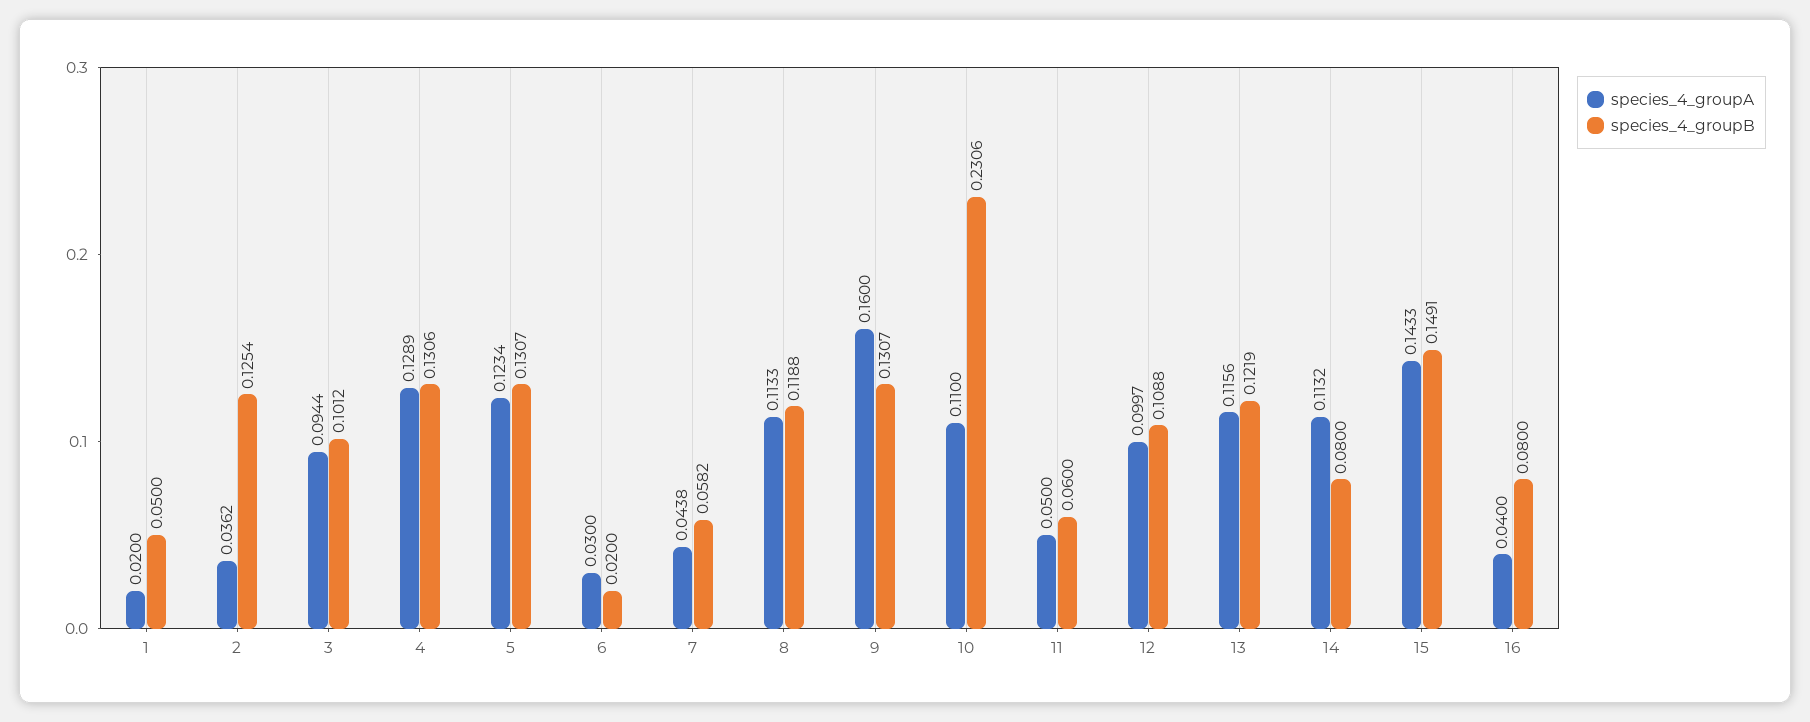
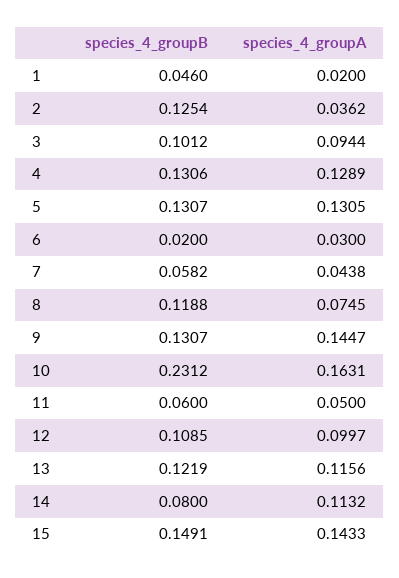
species_4_groupB, 1: 0.05 -> 0.046
species_4_groupA, 5: 0.1234 -> 0.1305
species_4_groupA, 8: 0.1133 -> 0.0745
species_4_groupA, 9: 0.16 -> 0.1447
species_4_groupA, 10: 0.11 -> 0.1631
species_4_groupB, 10: 0.2306 -> 0.2312
species_4_groupB, 12: 0.1088 -> 0.1085
species_4_groupA, 16: 0.04 -> none
species_4_groupB, 16: 0.08 -> none

